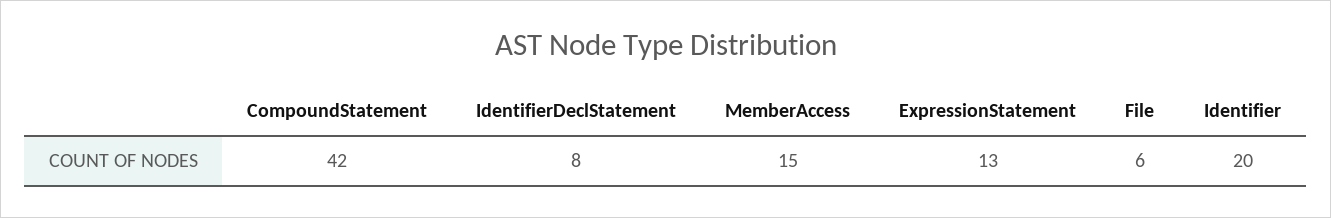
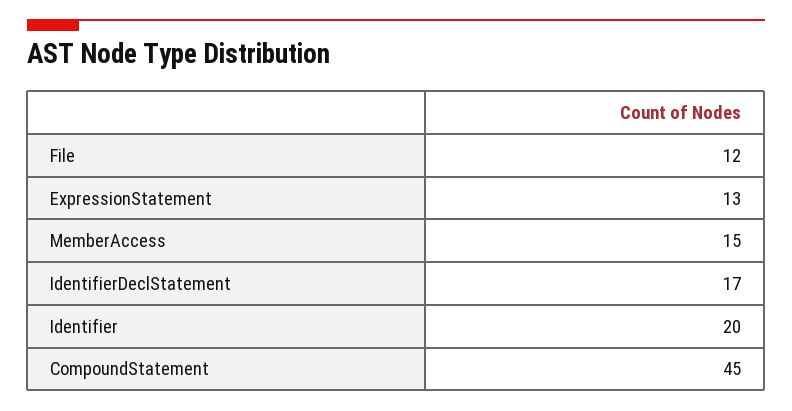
CompoundStatement: 42 -> 45
IdentifierDeclStatement: 8 -> 17
File: 6 -> 12

